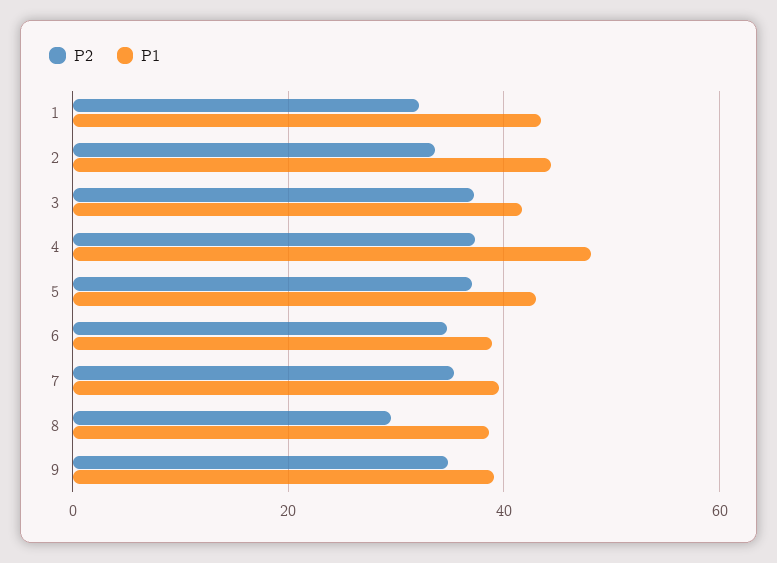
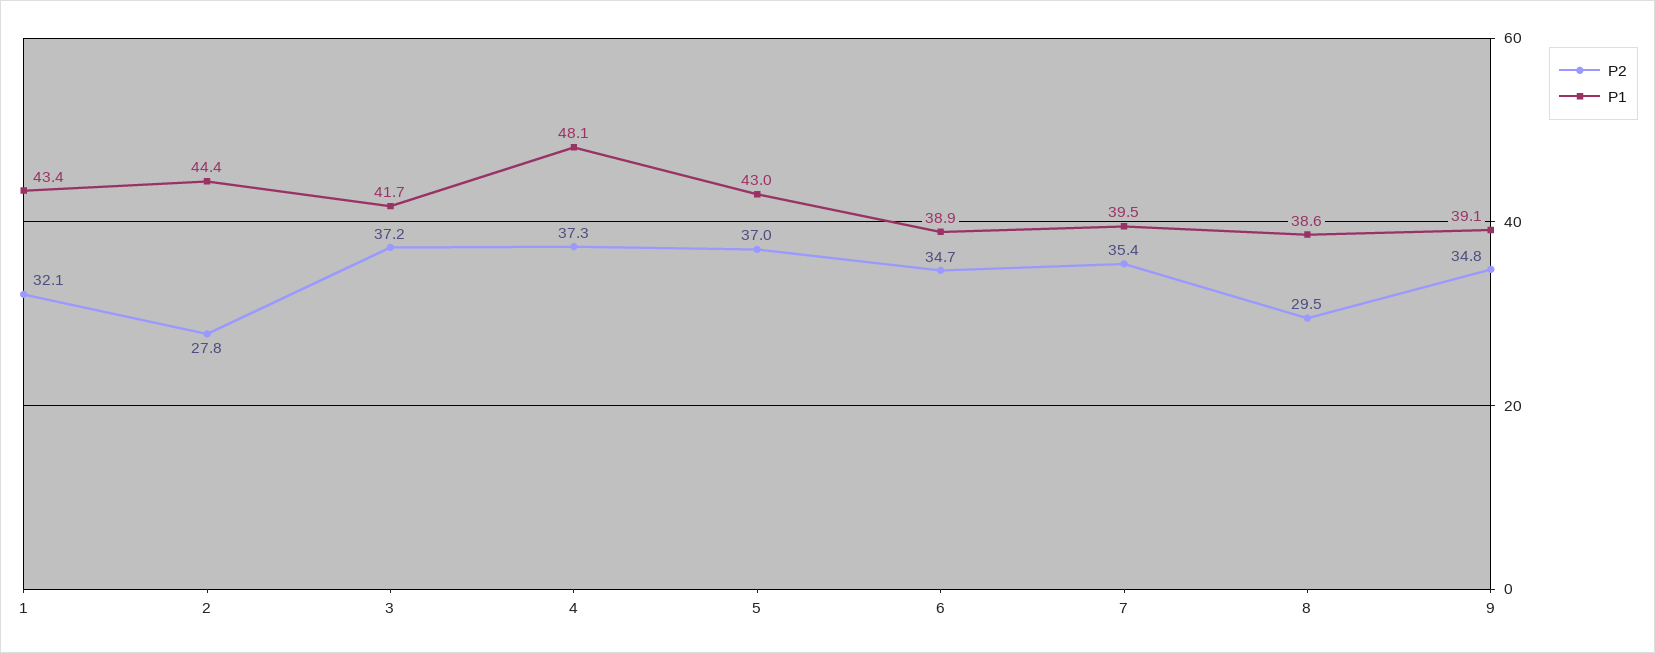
P2, 2: 34 -> 27.8

